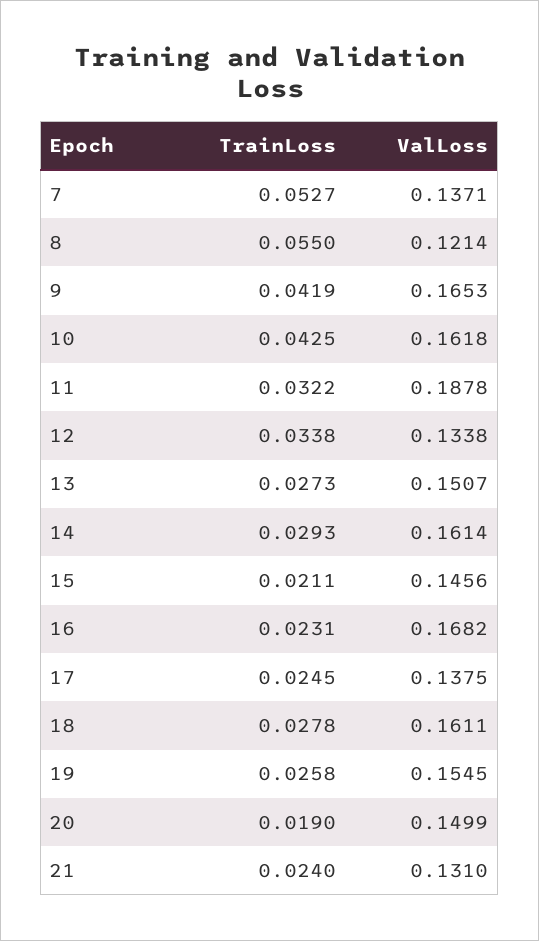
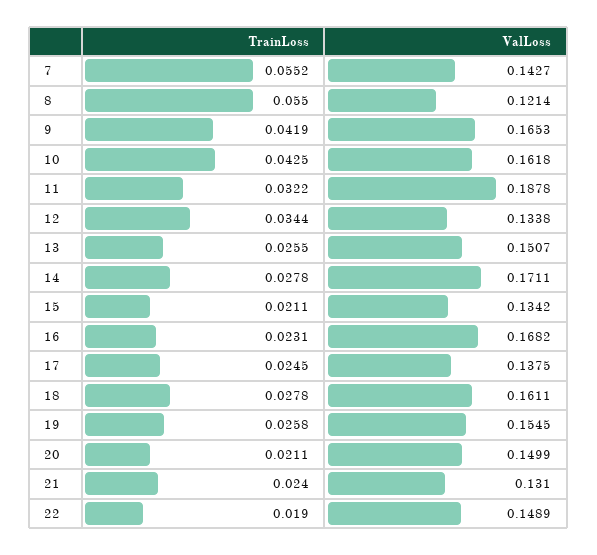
TrainLoss, 7: 0.0527 -> 0.0552
ValLoss, 7: 0.1371 -> 0.1427
TrainLoss, 12: 0.0338 -> 0.0344
TrainLoss, 13: 0.0273 -> 0.0255
TrainLoss, 14: 0.0293 -> 0.0278
ValLoss, 14: 0.1614 -> 0.1711
ValLoss, 15: 0.1456 -> 0.1342
TrainLoss, 20: 0.019 -> 0.0211
TrainLoss, 22: none -> 0.019
ValLoss, 22: none -> 0.1489

